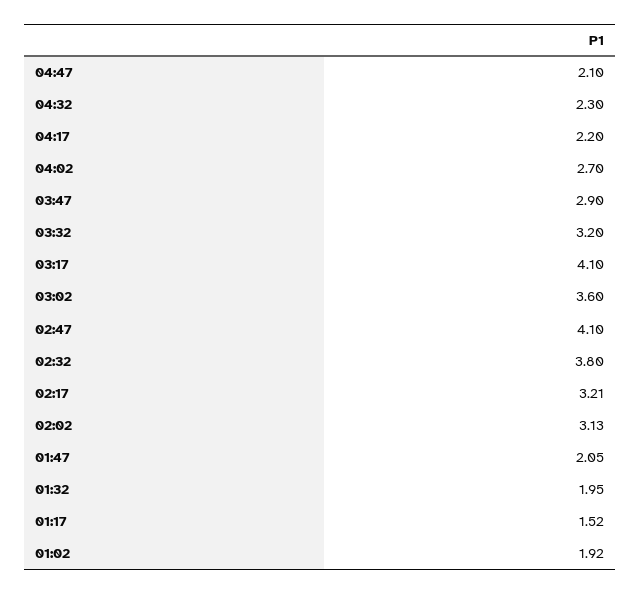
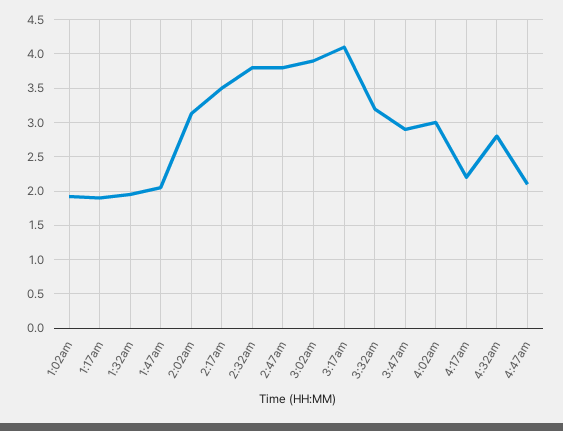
04:32: 2.3 -> 2.8
04:02: 2.7 -> 3
03:02: 3.6 -> 3.9
02:47: 4.1 -> 3.8
02:17: 3.21 -> 3.5
01:17: 1.52 -> 1.9

